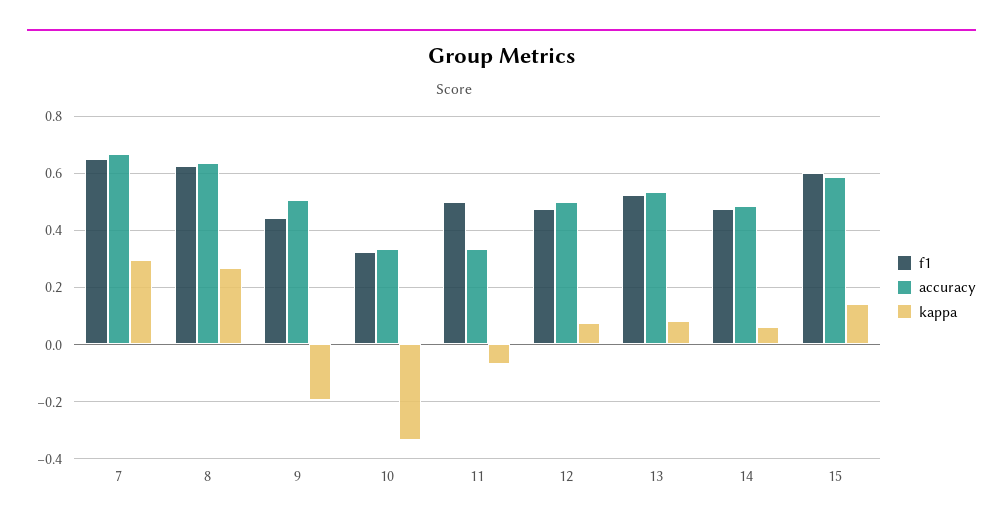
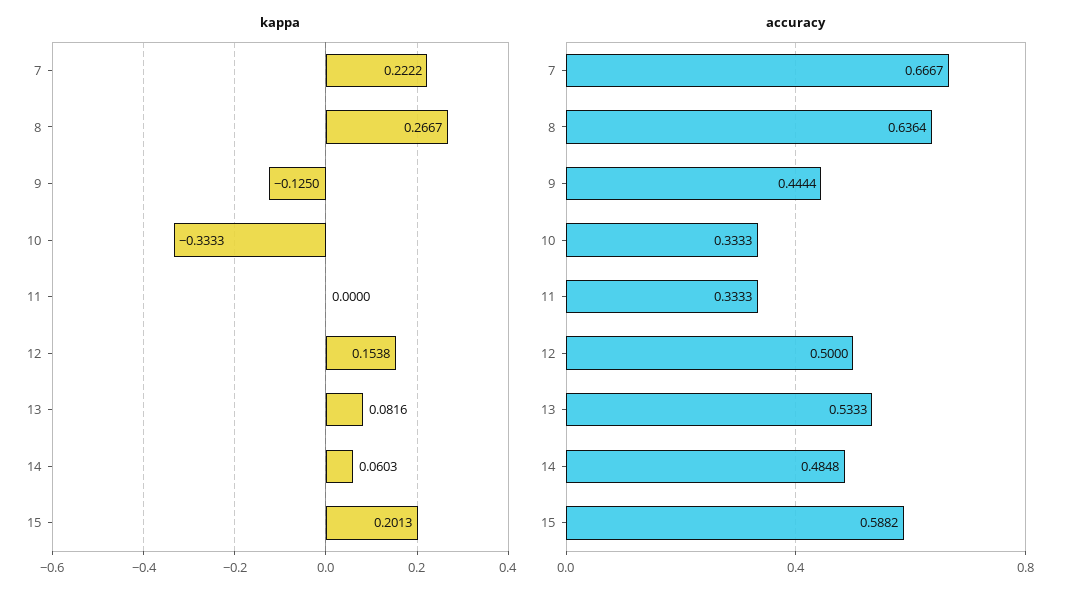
f1, 7: 0.65 -> none
kappa, 7: 0.3 -> 0.2222
f1, 8: 0.625 -> none
f1, 9: 0.45 -> none
accuracy, 9: 0.5 -> 0.4444
kappa, 9: -0.2 -> -0.125
f1, 10: 0.325 -> none
f1, 11: 0.5 -> none
kappa, 11: -0.075 -> 0
f1, 12: 0.475 -> none
kappa, 12: 0.075 -> 0.1538
f1, 13: 0.525 -> none
f1, 14: 0.475 -> none
f1, 15: 0.6 -> none
kappa, 15: 0.15 -> 0.2013

